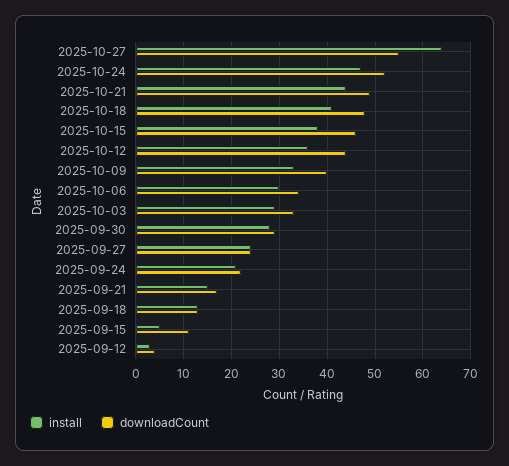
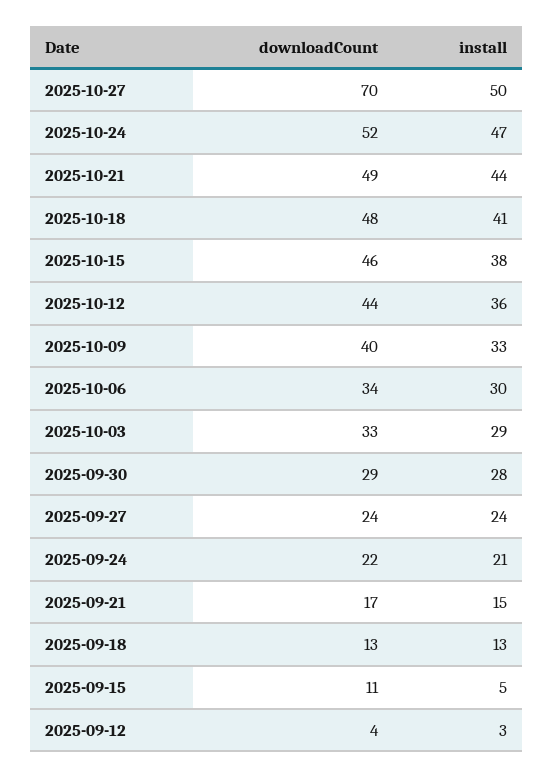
install, 2025-10-27: 65 -> 50
downloadCount, 2025-10-27: 55 -> 70

